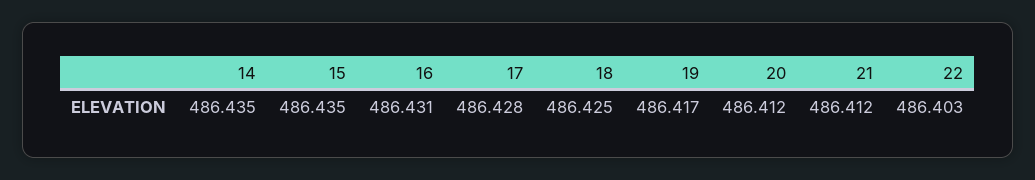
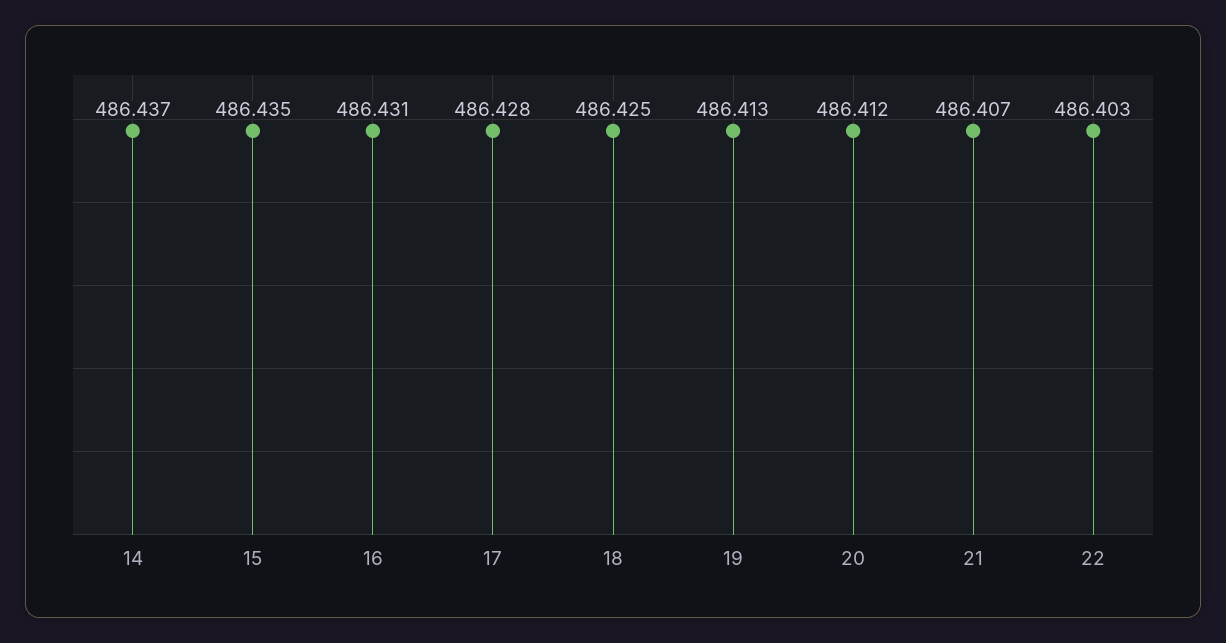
14: 486.435 -> 486.437
19: 486.417 -> 486.413
21: 486.412 -> 486.407

